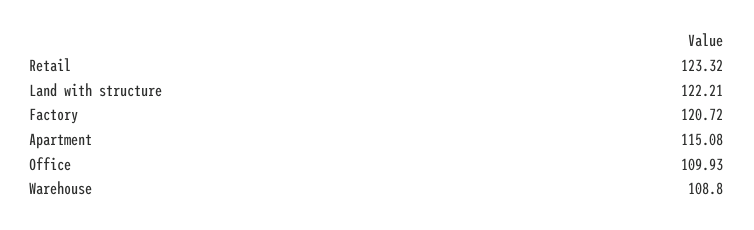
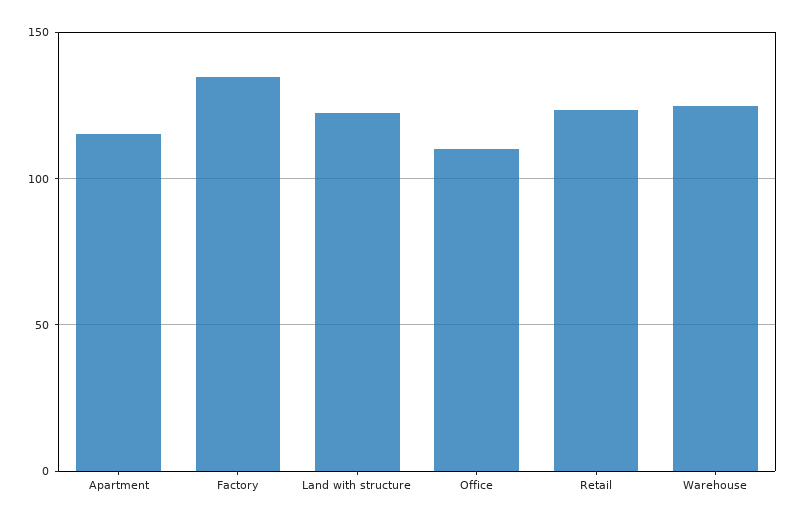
Factory: 120.72 -> 135
Warehouse: 108.8 -> 125

